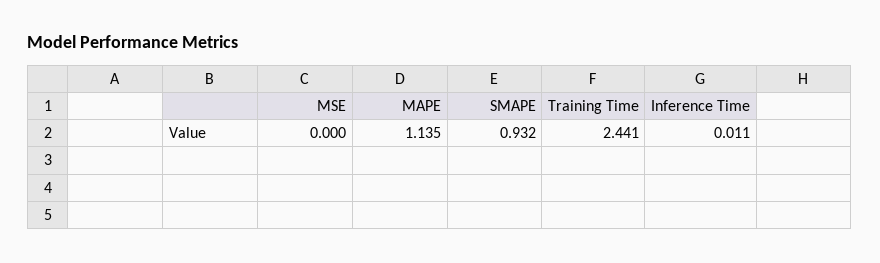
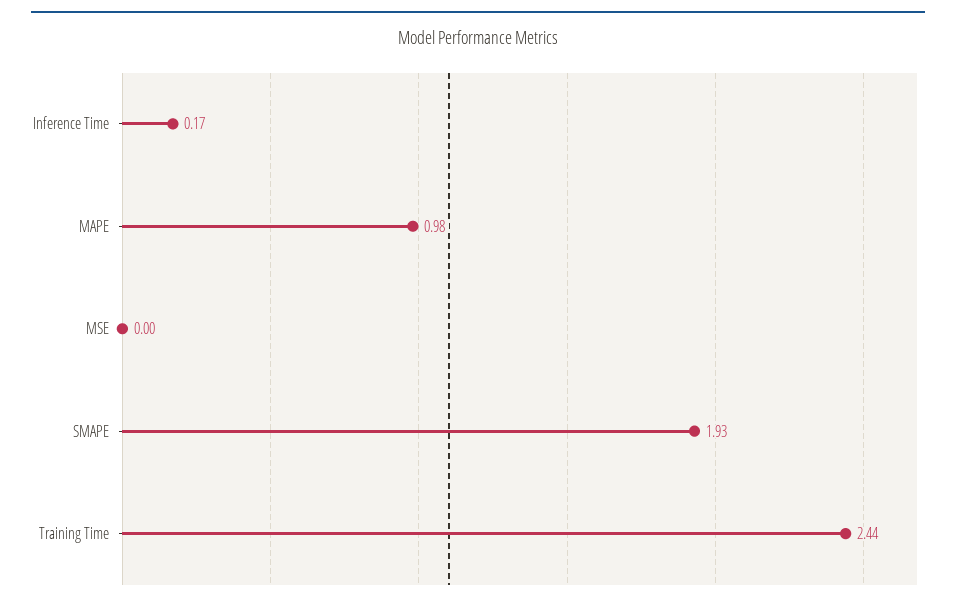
MAPE: 1.135 -> 0.98
SMAPE: 0.932 -> 1.93
Inference Time: 0.011 -> 0.17

